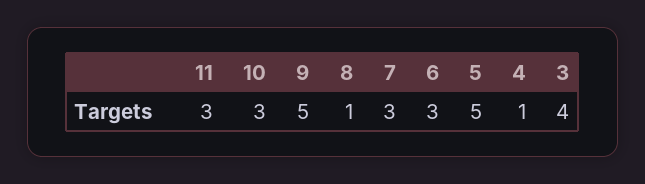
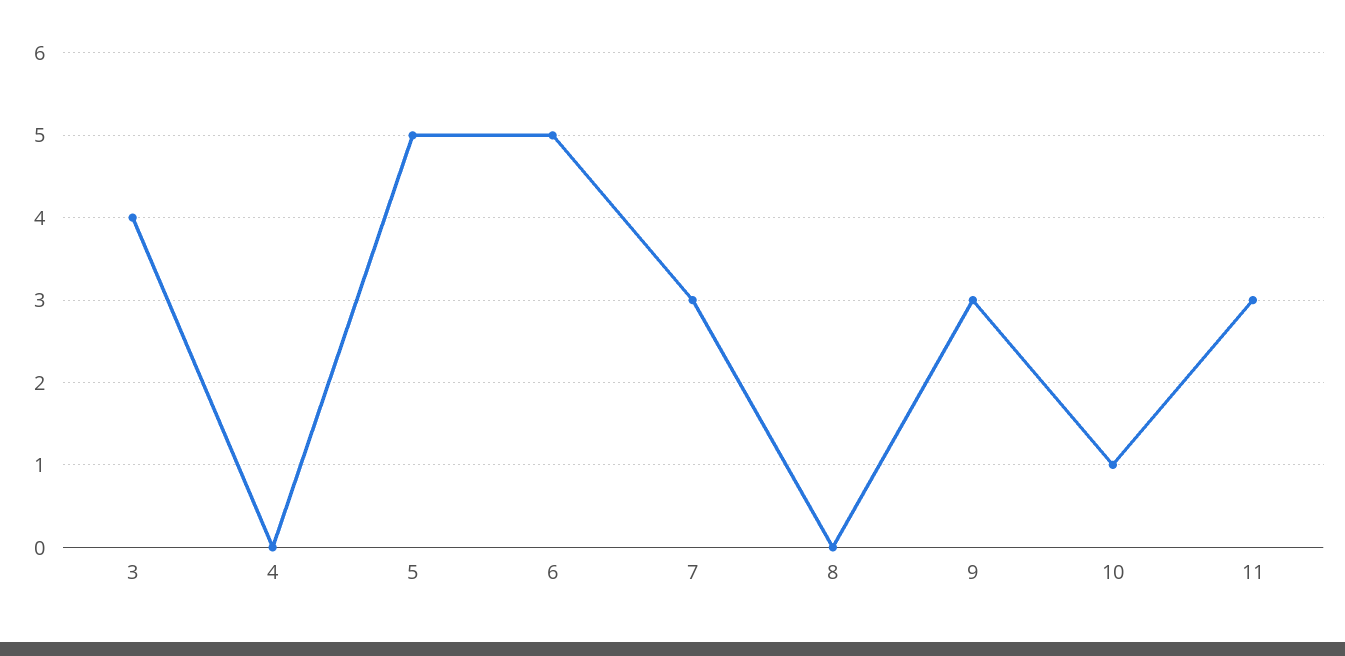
10: 3 -> 1
9: 5 -> 3
8: 1 -> 0
6: 3 -> 5
4: 1 -> 0

